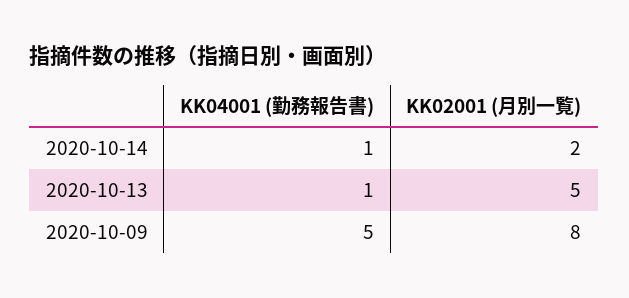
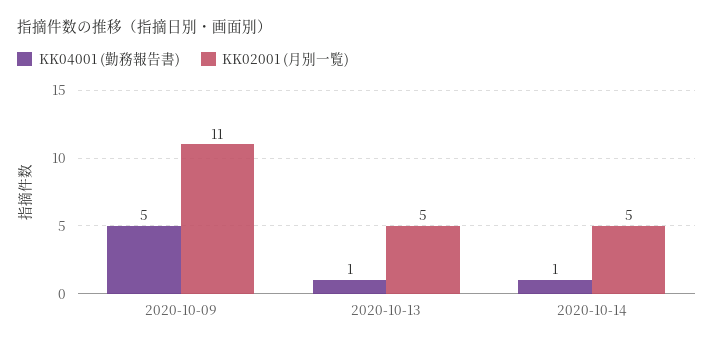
KK02001 (月別一覧), 2020-10-14: 2 -> 5
KK02001 (月別一覧), 2020-10-09: 8 -> 11

